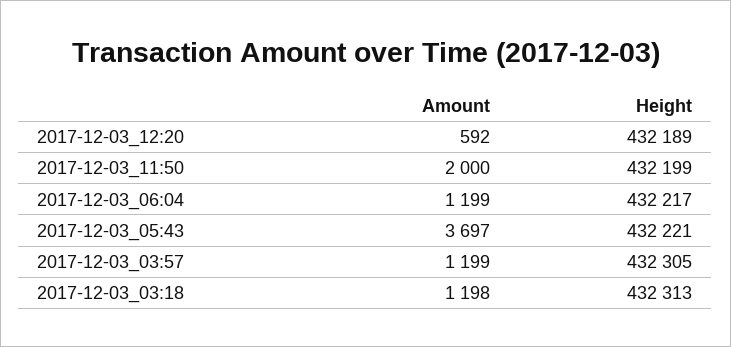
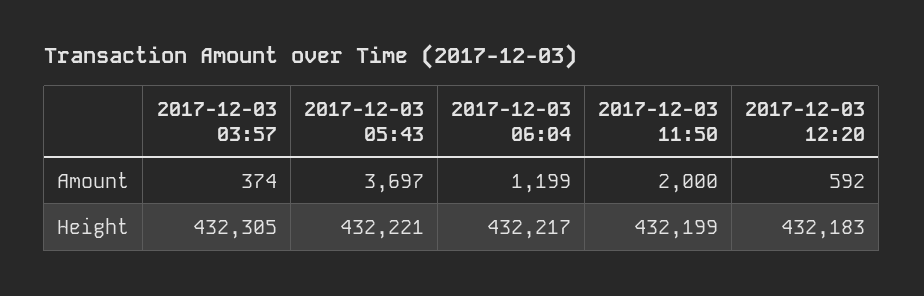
Height, 2017-12-03_12:20: 432189 -> 432183
Amount, 2017-12-03_03:57: 1199 -> 374
Amount, 2017-12-03_03:18: 1198 -> none
Height, 2017-12-03_03:18: 432313 -> none

